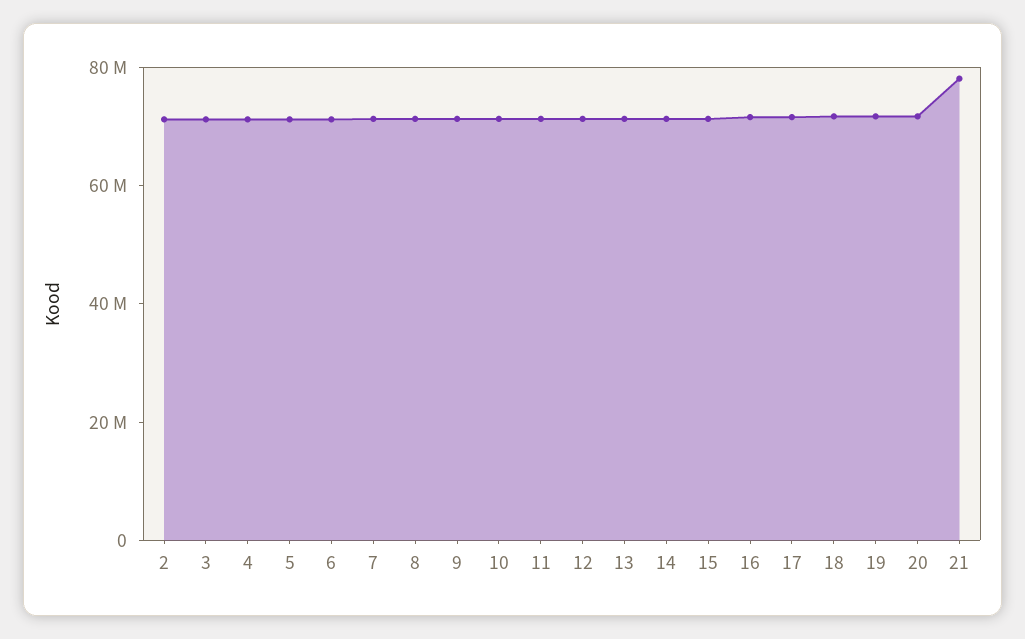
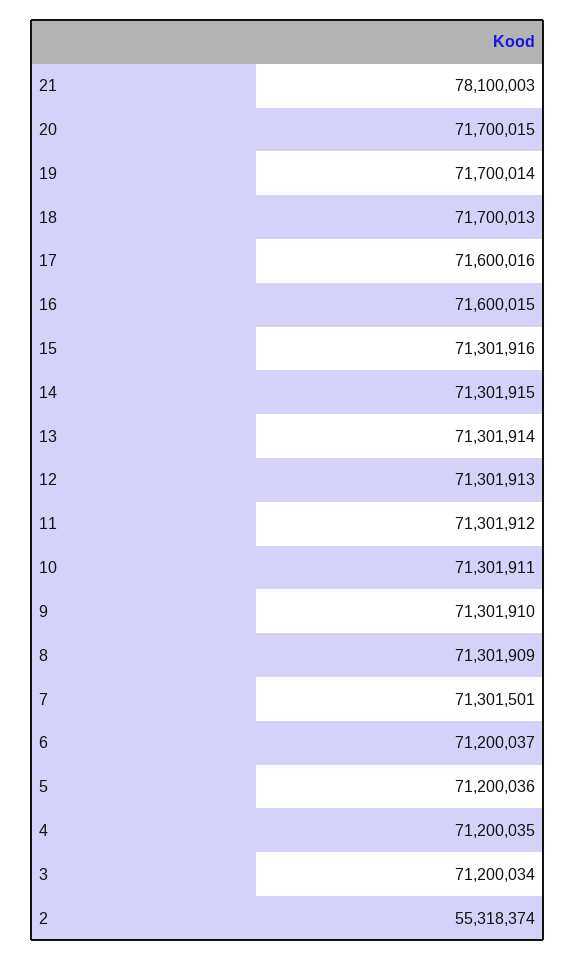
2: 70000000 -> 55318374

